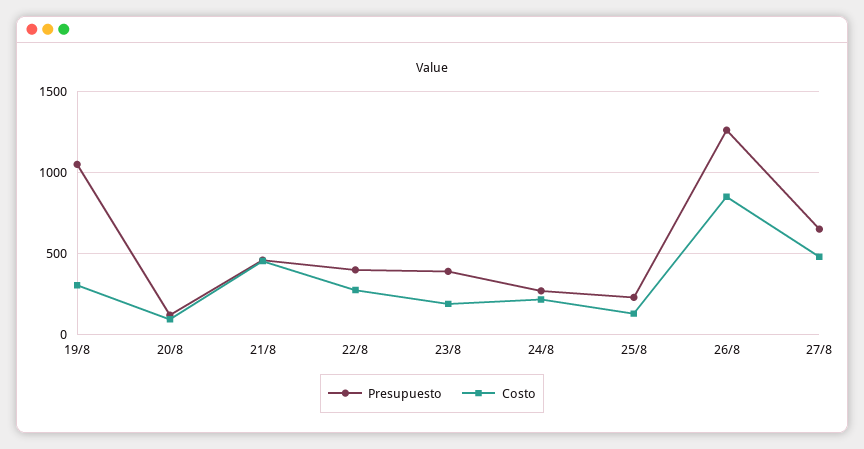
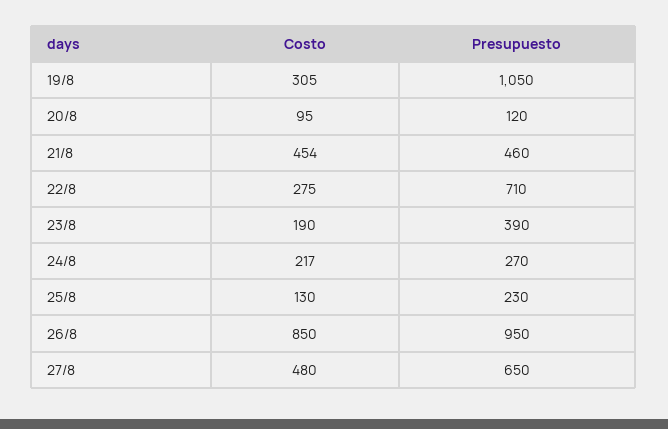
Presupuesto, 22/8: 400 -> 710
Presupuesto, 26/8: 1250 -> 950

